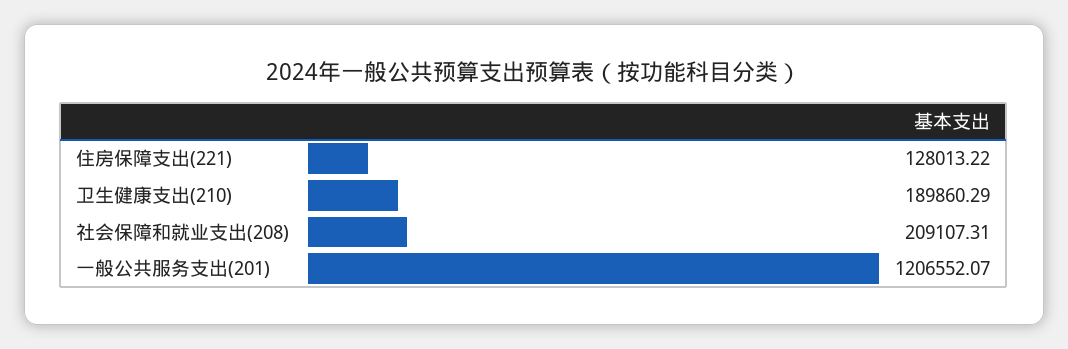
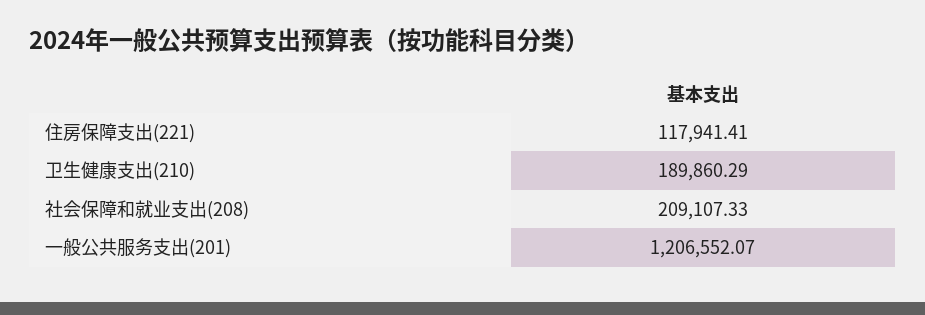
住房保障支出(221): 128013.22 -> 117941.41
社会保障和就业支出(208): 209107.31 -> 209107.33

